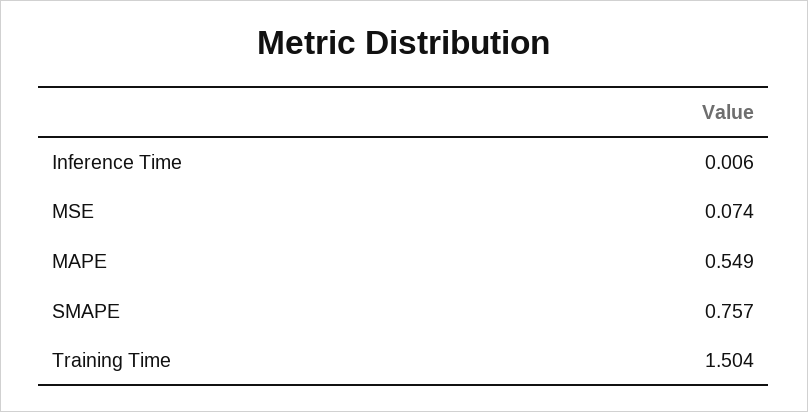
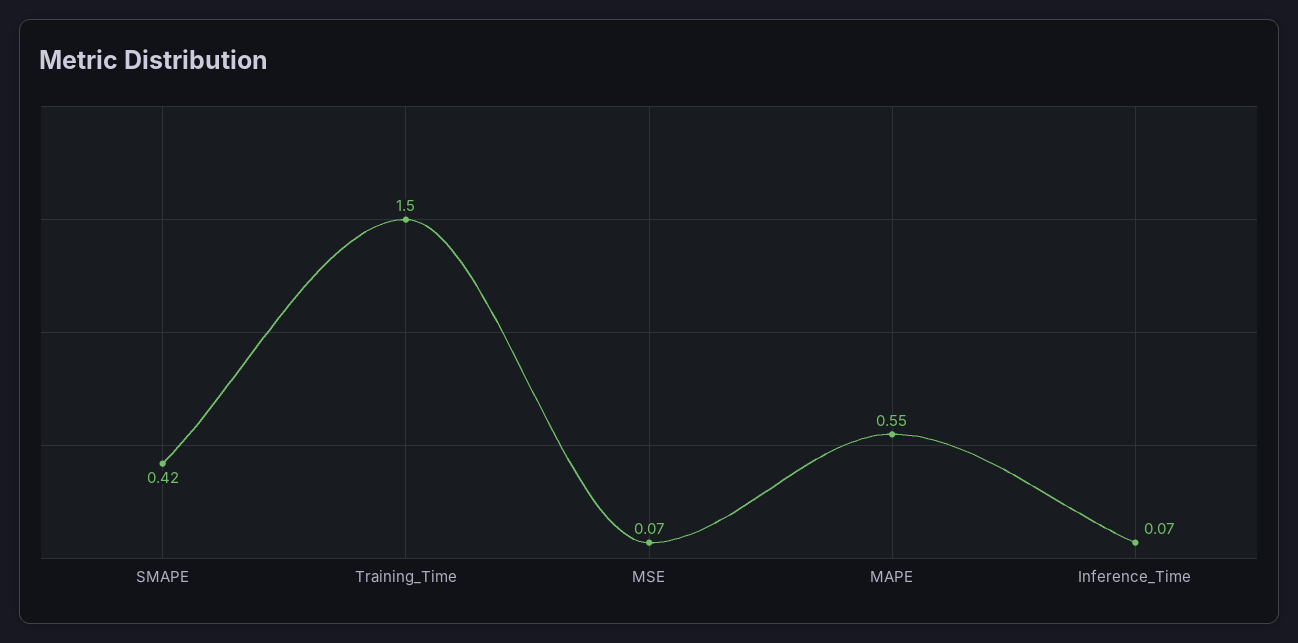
Inference Time: 0.006 -> 0.07
SMAPE: 0.757 -> 0.42

